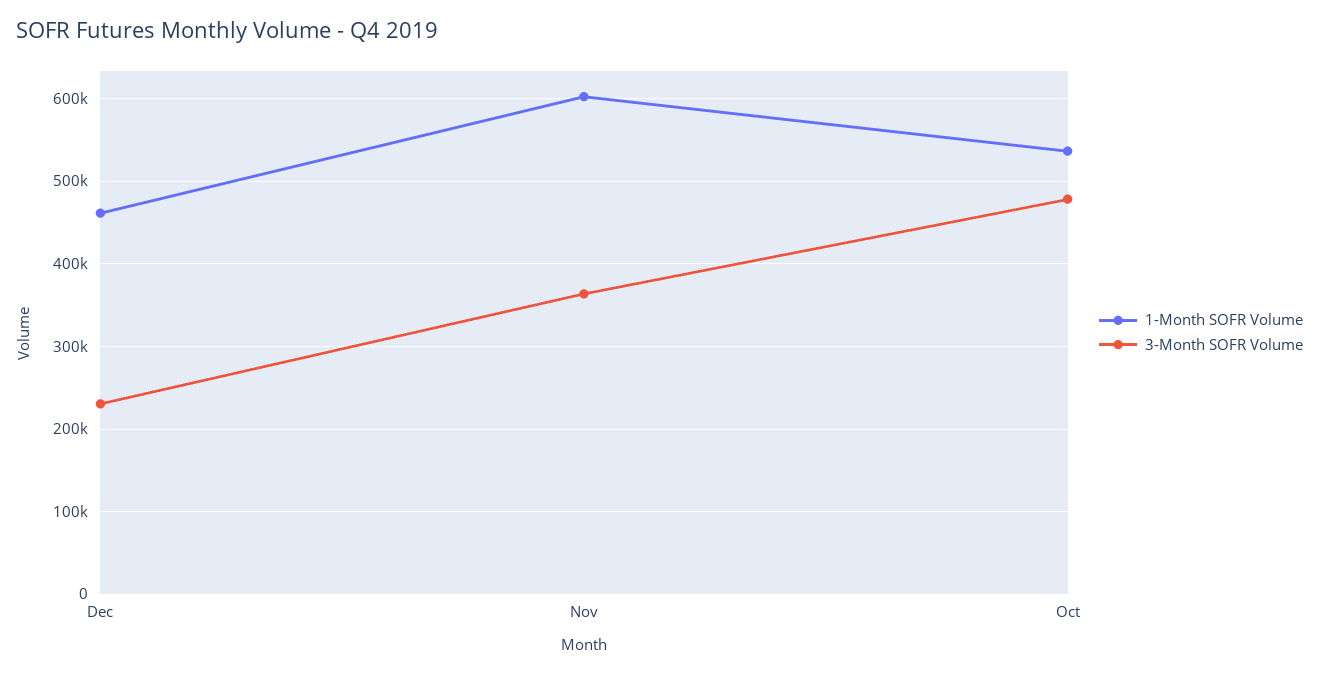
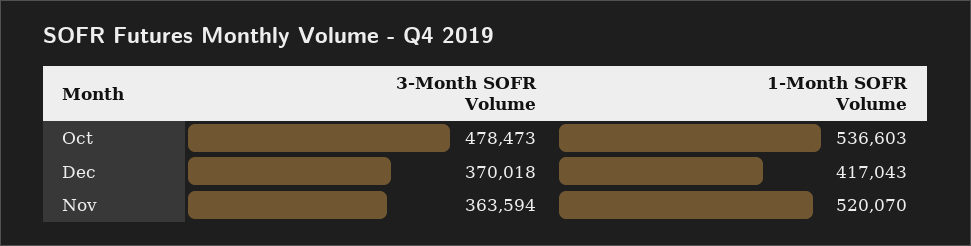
1-Month SOFR Volume, Dec: 460000 -> 417043
3-Month SOFR Volume, Dec: 230000 -> 370018
1-Month SOFR Volume, Nov: 600000 -> 520070

